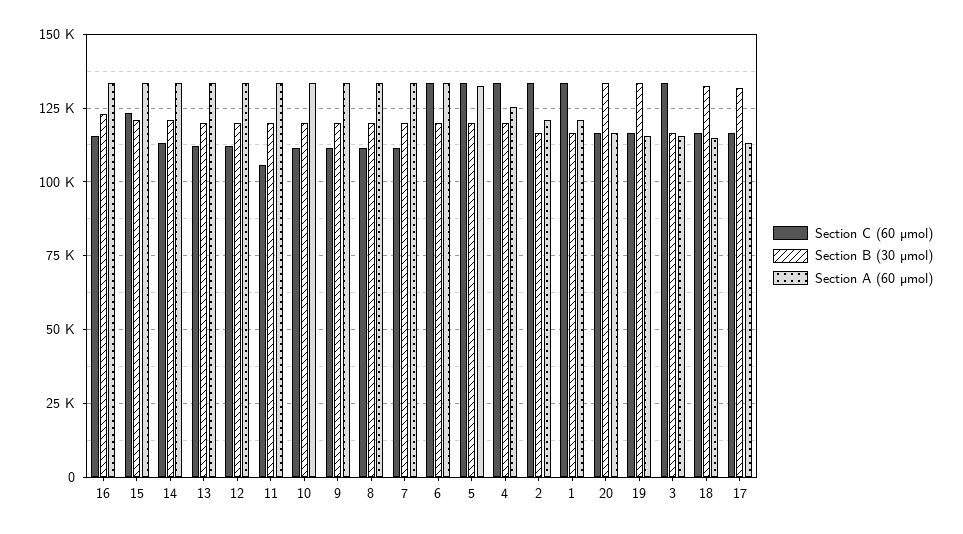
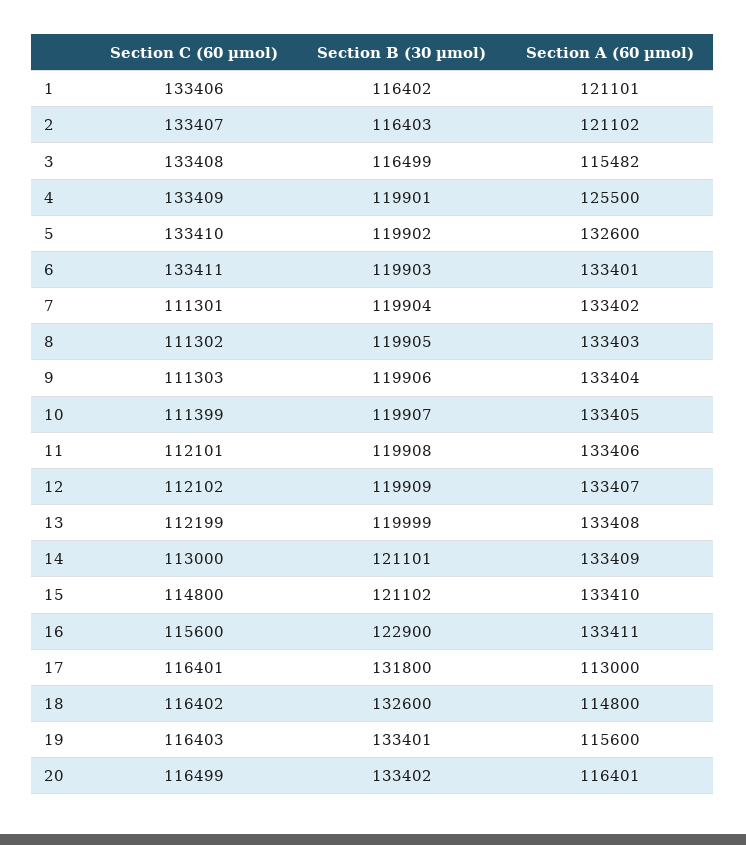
Section C (60 µmol), 15: 122500 -> 114800
Section C (60 µmol), 11: 105000 -> 112101

